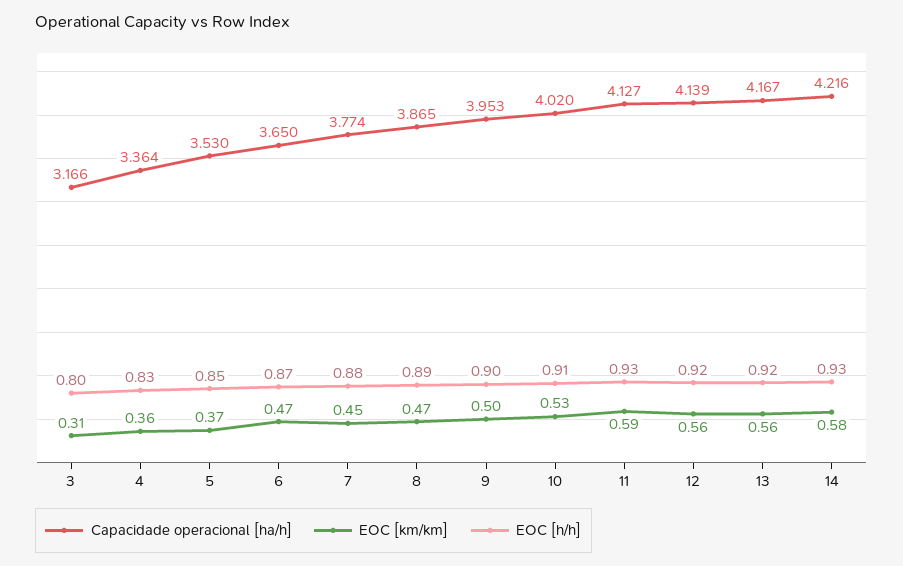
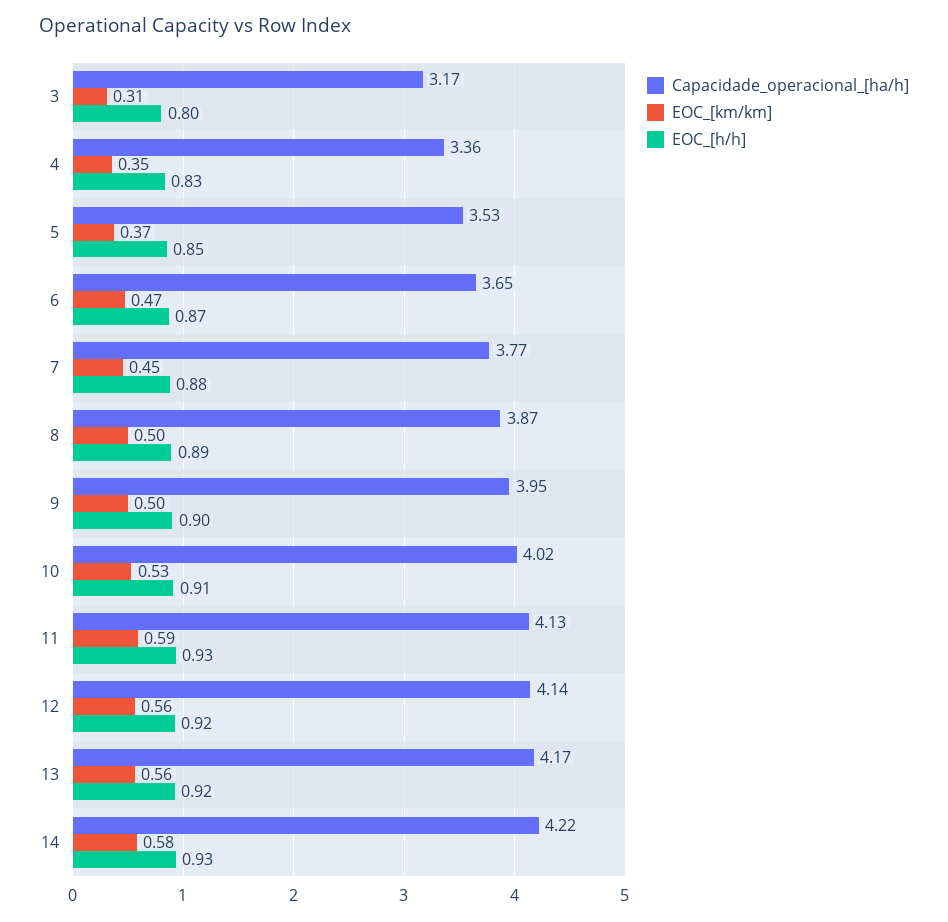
EOC [km/km], 4: 0.36 -> 0.35
EOC [km/km], 8: 0.47 -> 0.5

